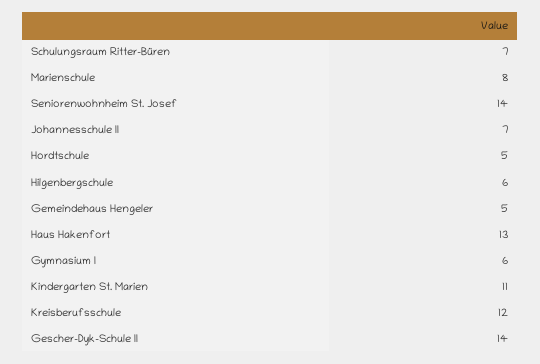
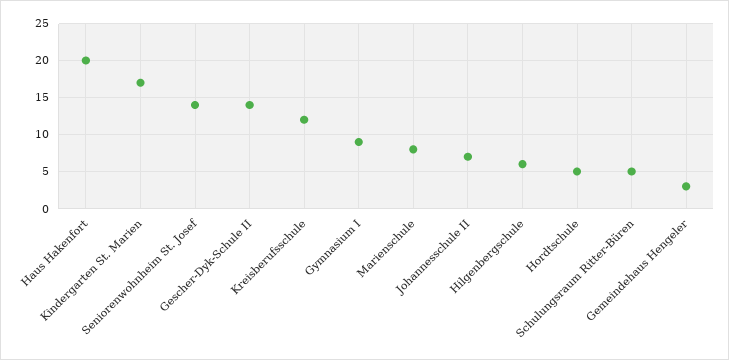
Schulungsraum Ritter-Büren: 7 -> 5
Gemeindehaus Hengeler: 5 -> 3
Haus Hakenfort: 13 -> 20
Gymnasium I: 6 -> 9
Kindergarten St. Marien: 11 -> 17

